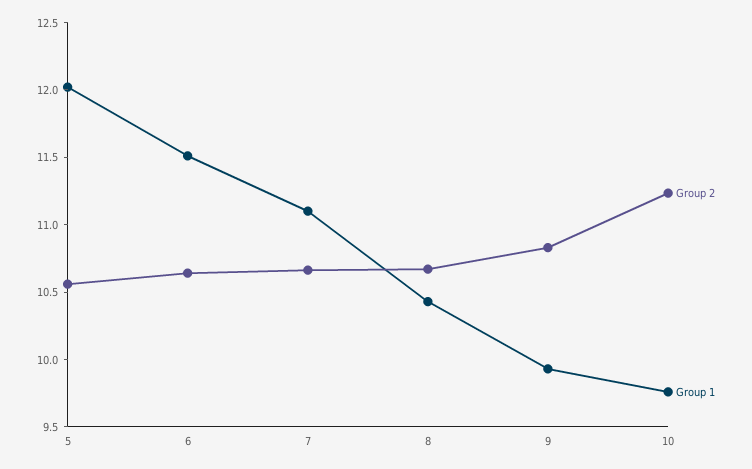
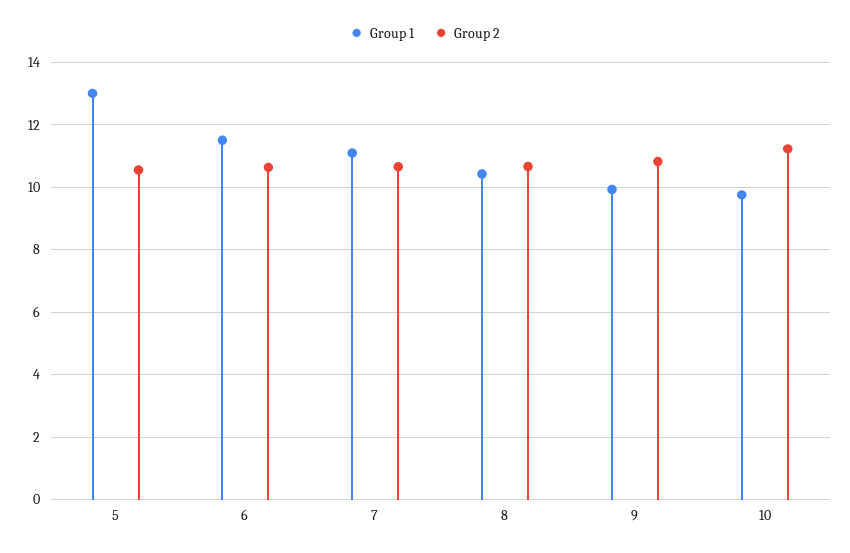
Group 1, 5: 12 -> 13

